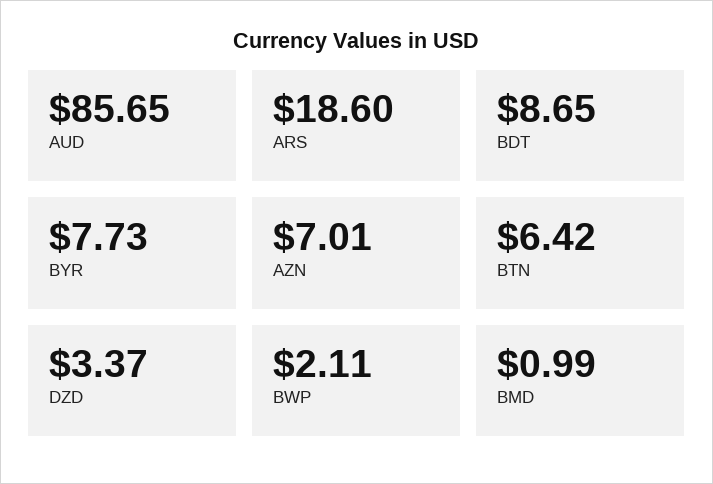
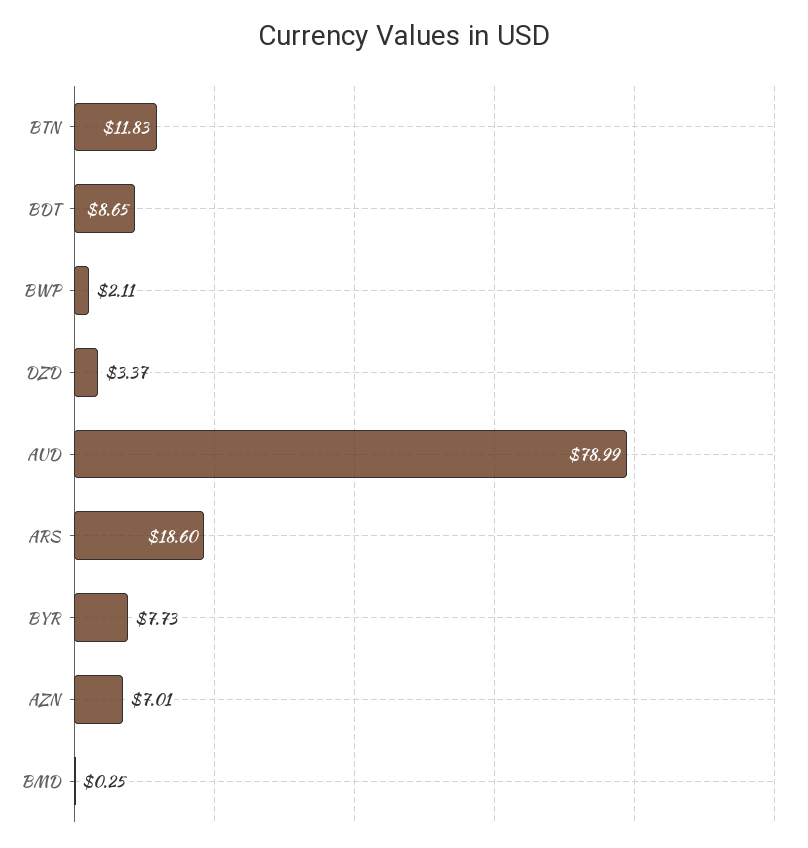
AUD: 85.65 -> 78.99
BTN: 6.42 -> 11.83
BMD: 0.99 -> 0.25

